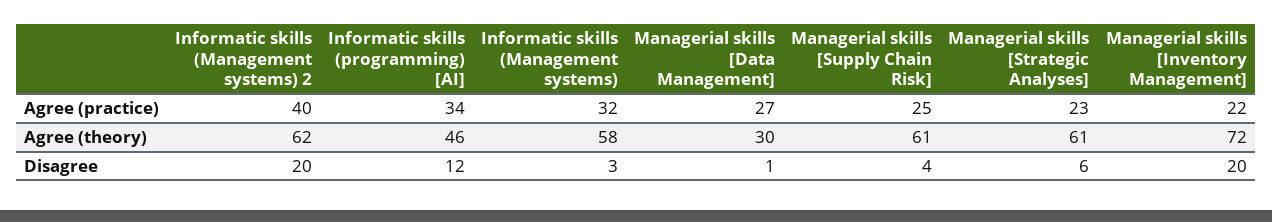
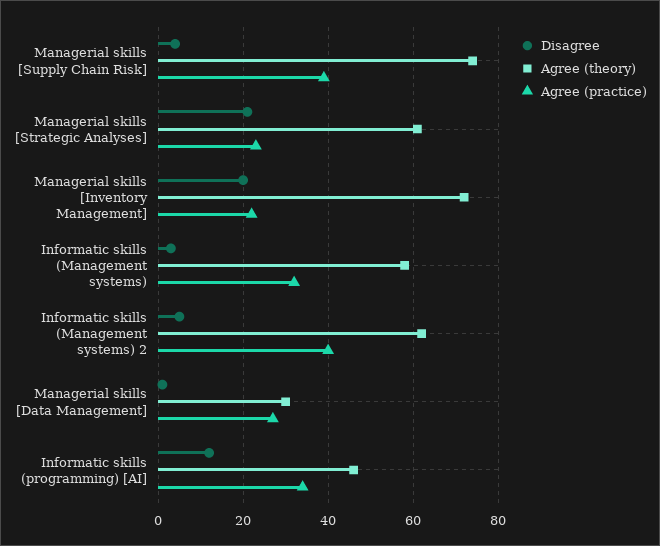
Agree (practice), Managerial skills [Supply Chain Risk]: 25 -> 40
Agree (theory), Managerial skills [Supply Chain Risk]: 61 -> 75
Disagree, Informatic skills (Management systems) 2: 20 -> 5
Disagree, Managerial skills [Strategic Analyses]: 6 -> 20

